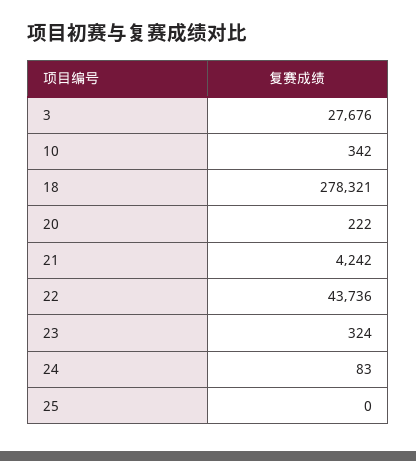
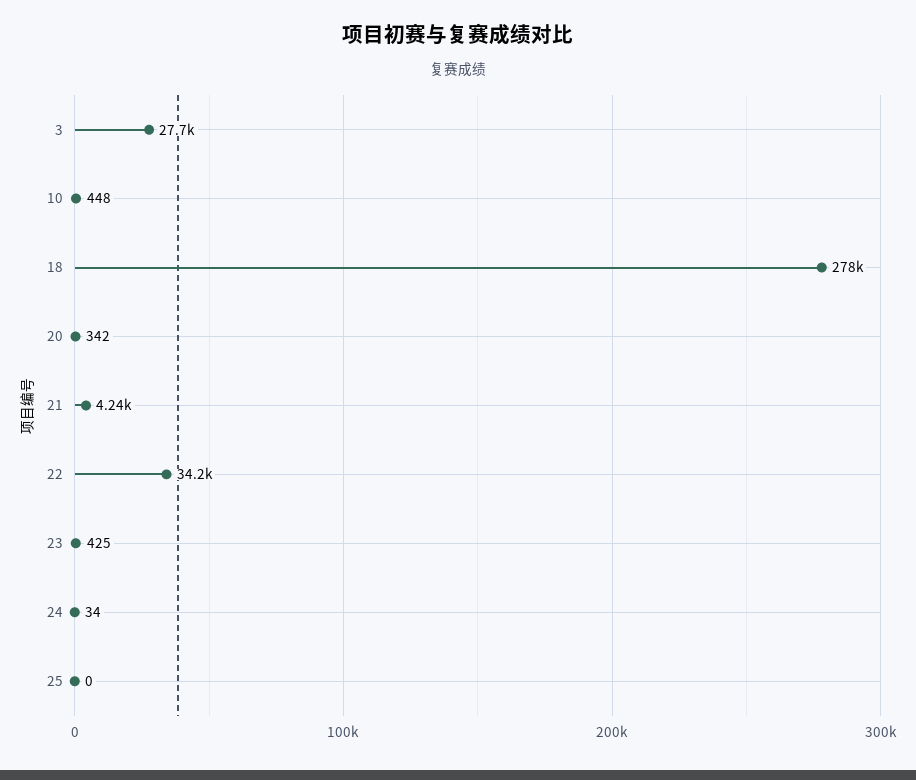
10: 342 -> 448
20: 222 -> 342
22: 43736 -> 34200
23: 324 -> 425
24: 83 -> 34

